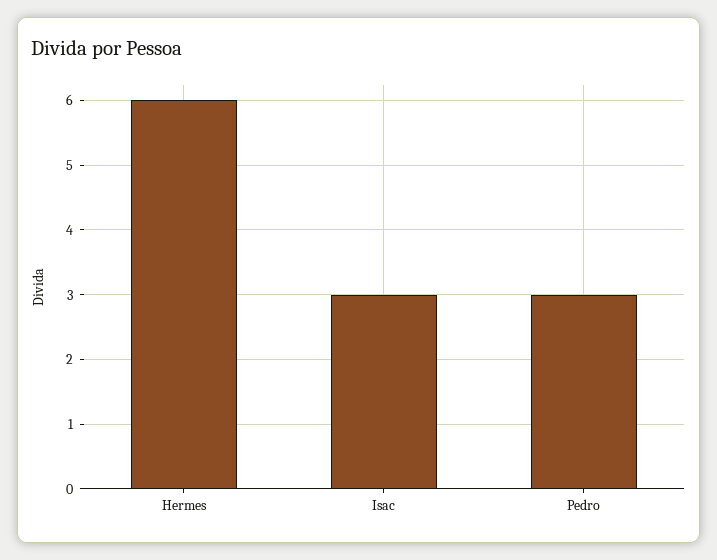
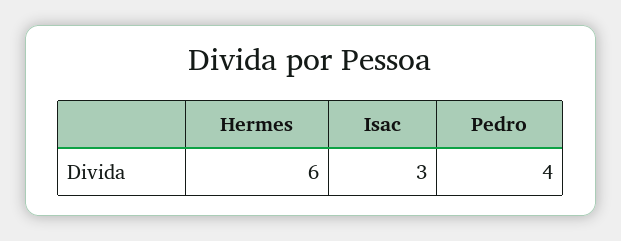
Pedro: 3 -> 4

